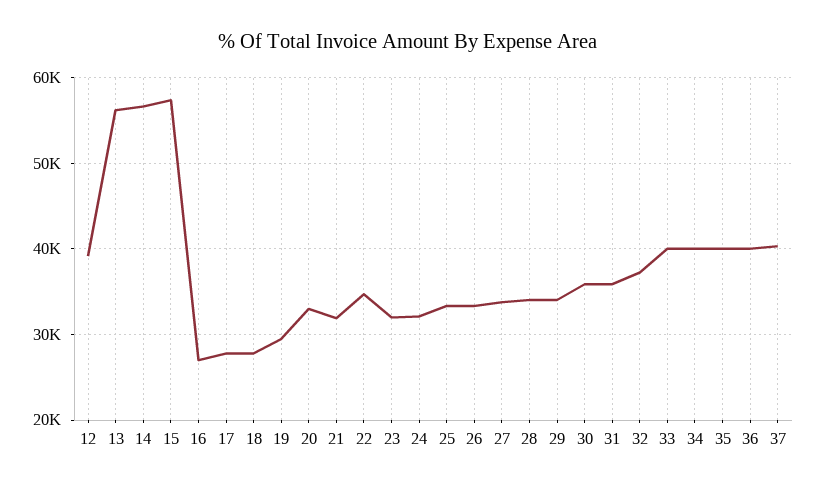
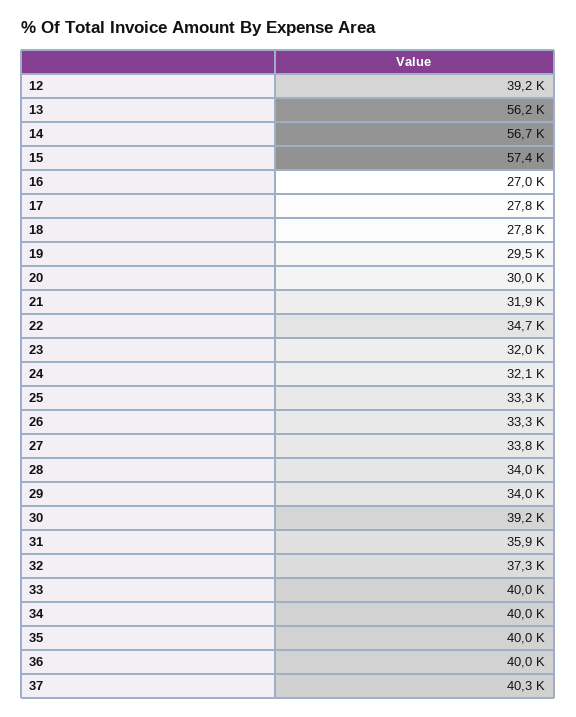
20: 33000 -> 30000
30: 36000 -> 39200

